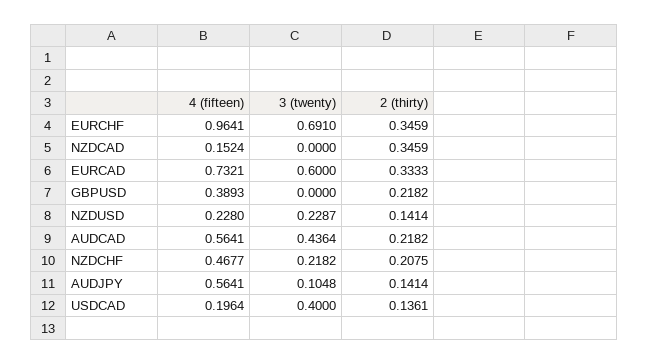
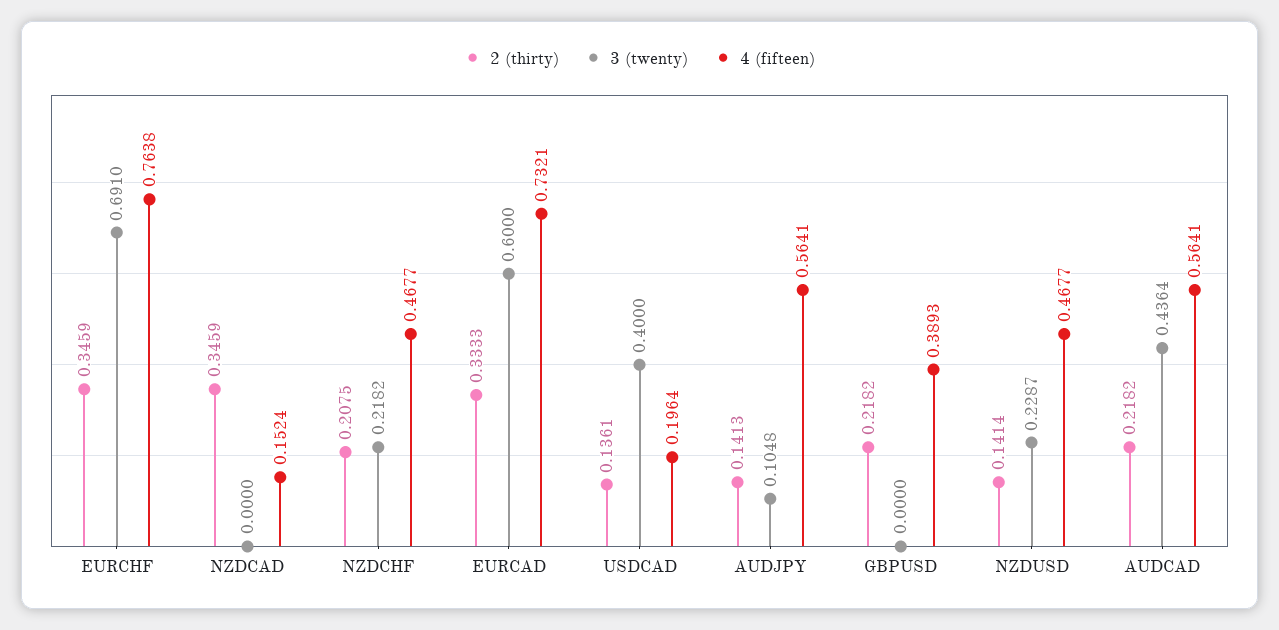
4 (fifteen), EURCHF: 0.9641 -> 0.7638
4 (fifteen), NZDUSD: 0.228 -> 0.4677
2 (thirty), AUDJPY: 0.1414 -> 0.1413

